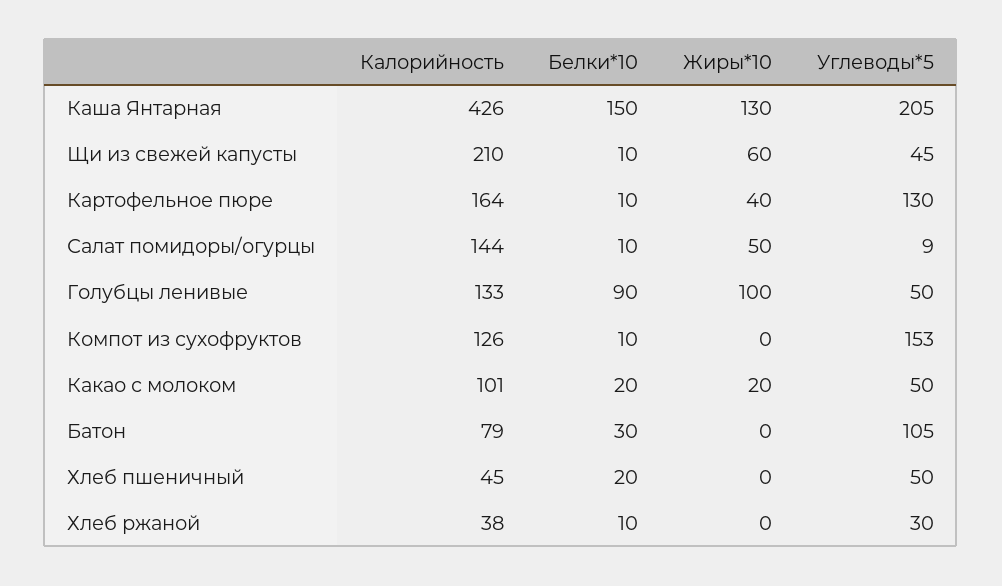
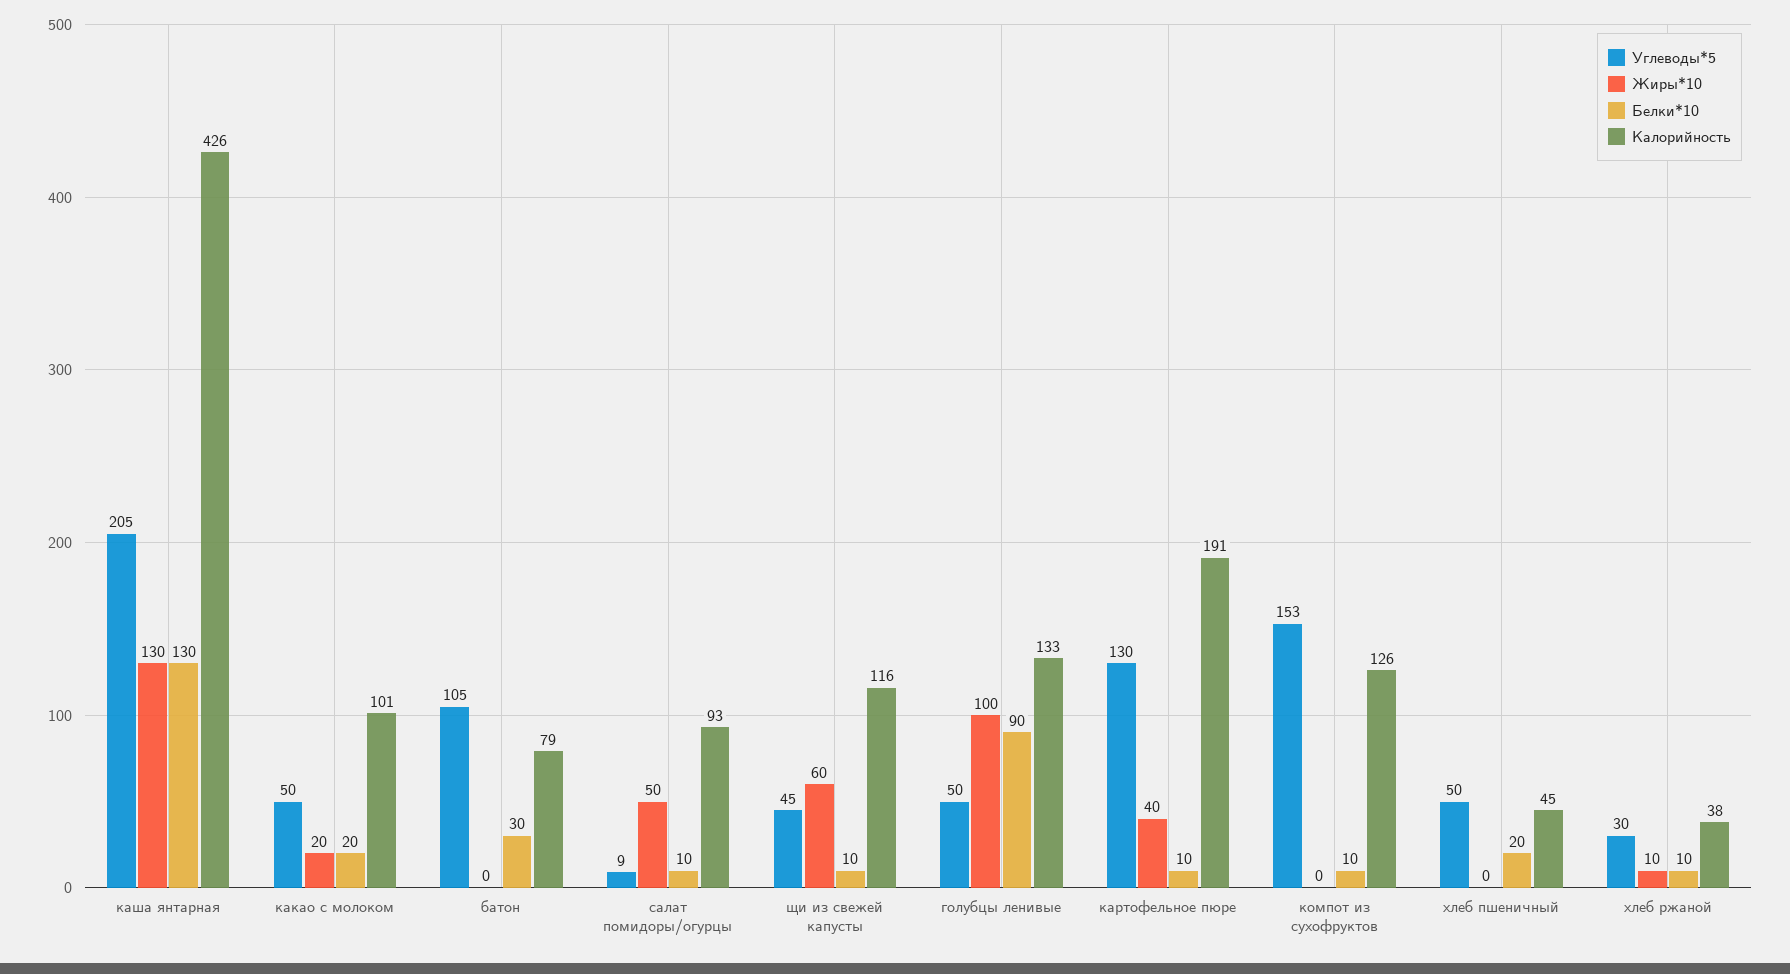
Белки*10, Каша Янтарная: 150 -> 130
Калорийность, Щи из свежей капусты: 210 -> 116
Калорийность, Картофельное пюре: 164 -> 191
Калорийность, Салат помидоры/огурцы: 144 -> 93
Жиры*10, Хлеб ржаной: 0 -> 10

